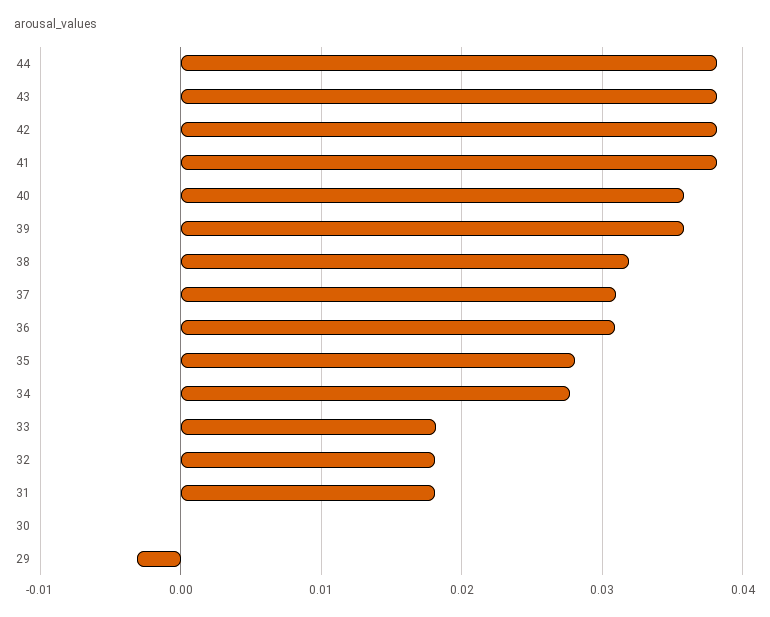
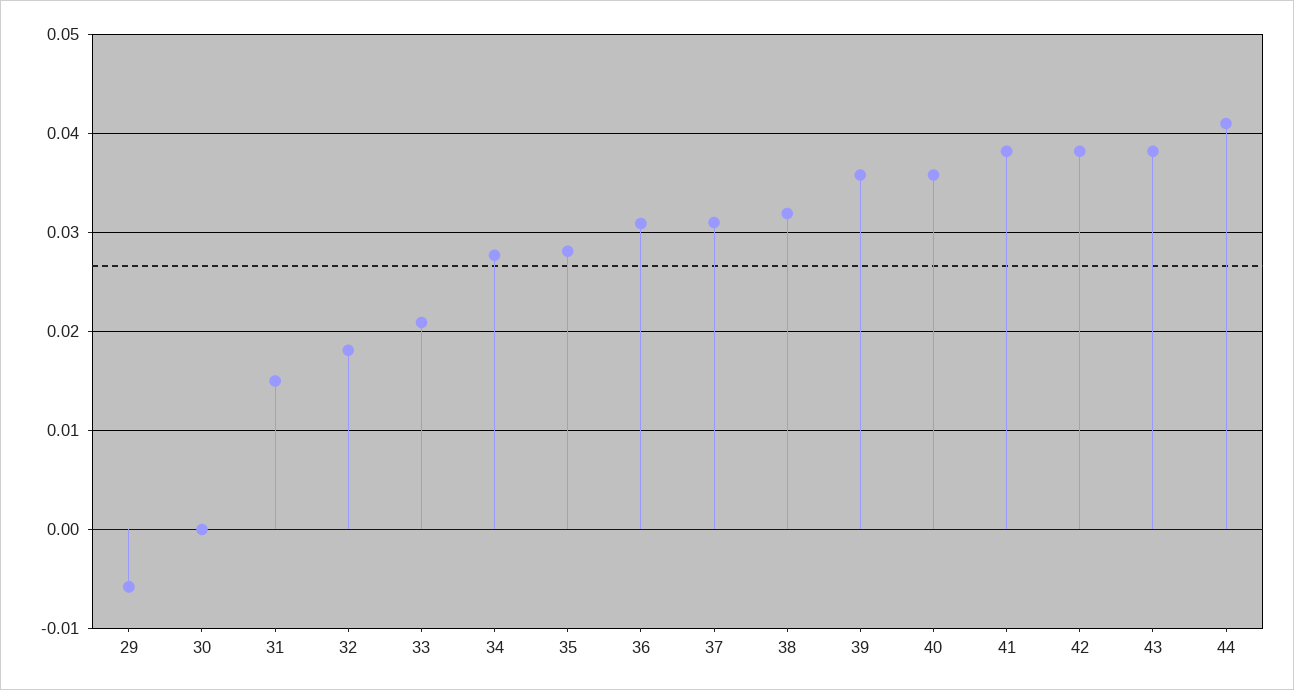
44: 0.038 -> 0.041
33: 0.018 -> 0.021
31: 0.018 -> 0.015
29: -0.003 -> -0.006

